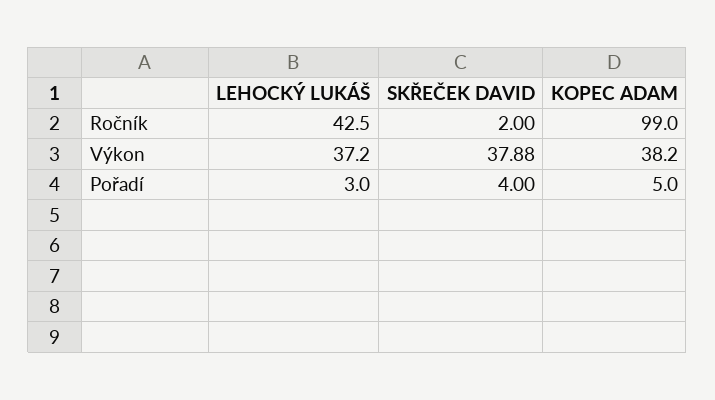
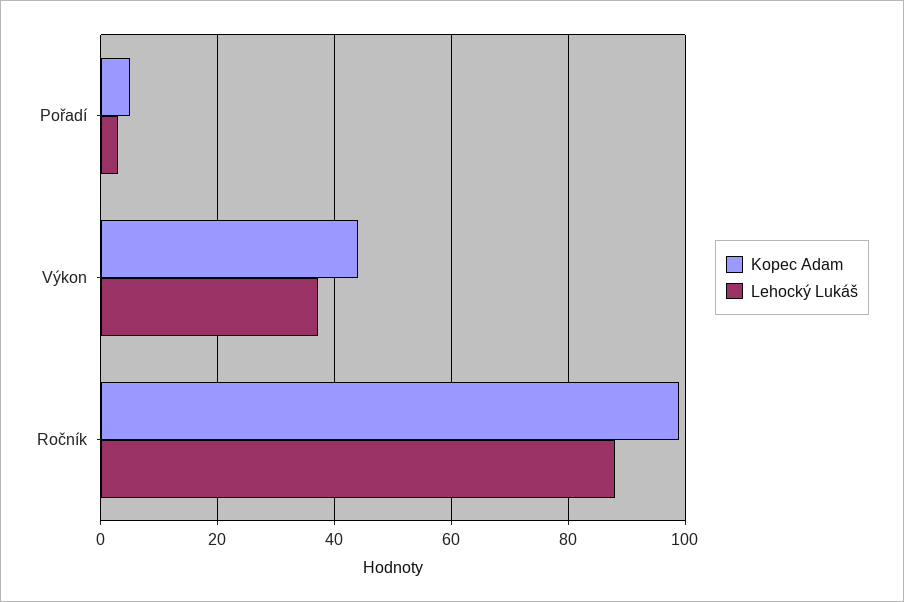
LEHOCKÝ LUKÁŠ, Ročník: 42.5 -> 88
SKŘEČEK DAVID, Ročník: 2 -> none
SKŘEČEK DAVID, Výkon: 37.88 -> none
KOPEC ADAM, Výkon: 38.2 -> 44
SKŘEČEK DAVID, Pořadí: 4 -> none

